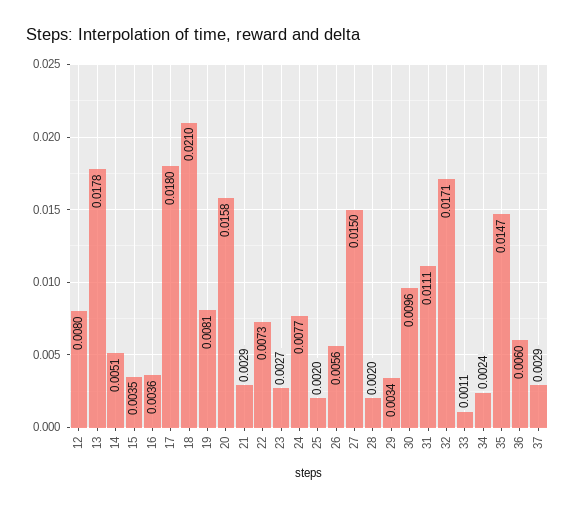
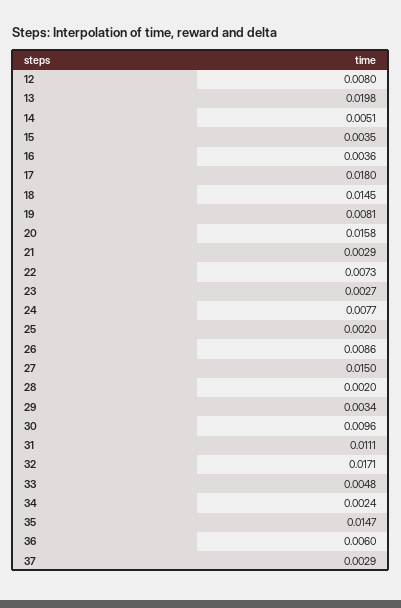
13: 0.0178 -> 0.0198
18: 0.021 -> 0.0145
26: 0.0056 -> 0.0086
33: 0.0011 -> 0.0048

